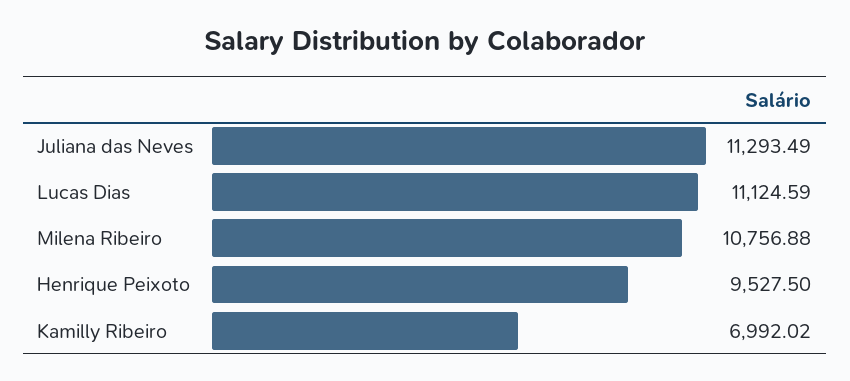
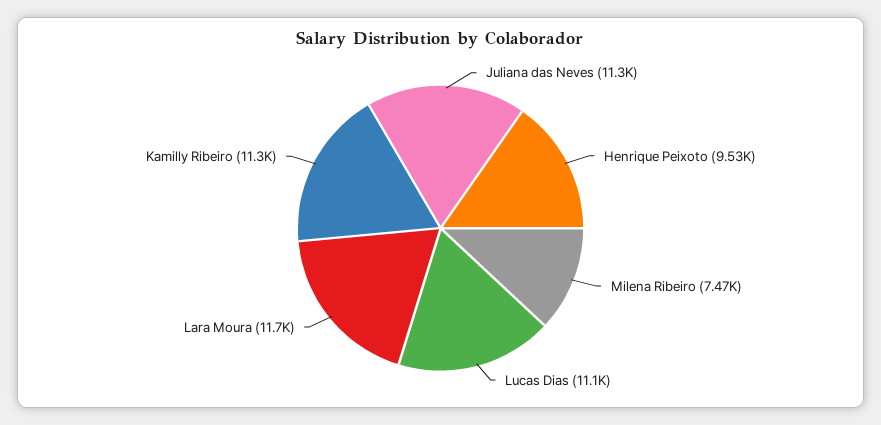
Milena Ribeiro: 10756.88 -> 7470
Kamilly Ribeiro: 6992.02 -> 11300
Lara Moura: none -> 11700

